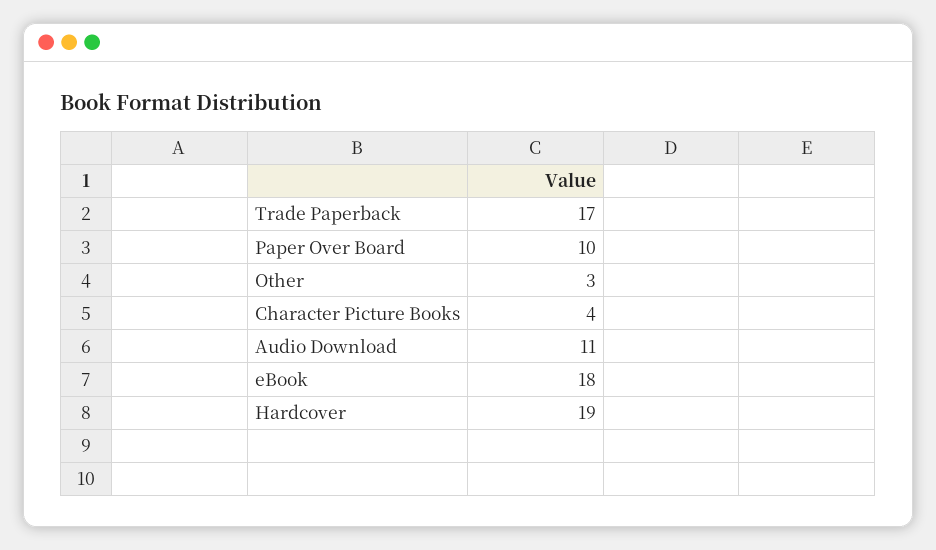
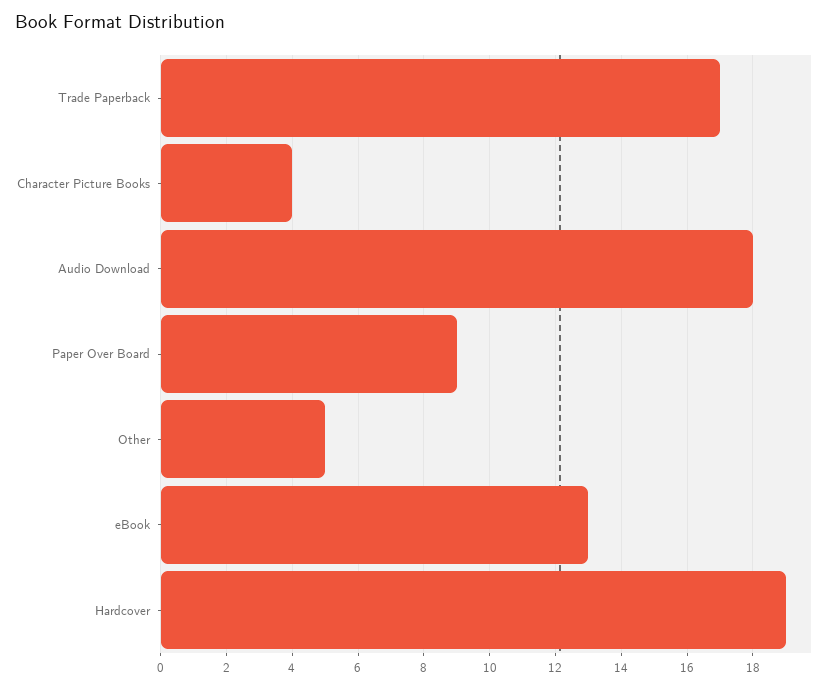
Paper Over Board: 10 -> 9
Other: 3 -> 5
Audio Download: 11 -> 18
eBook: 18 -> 13

